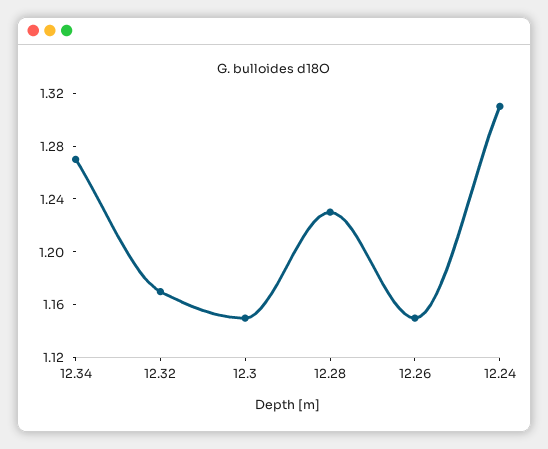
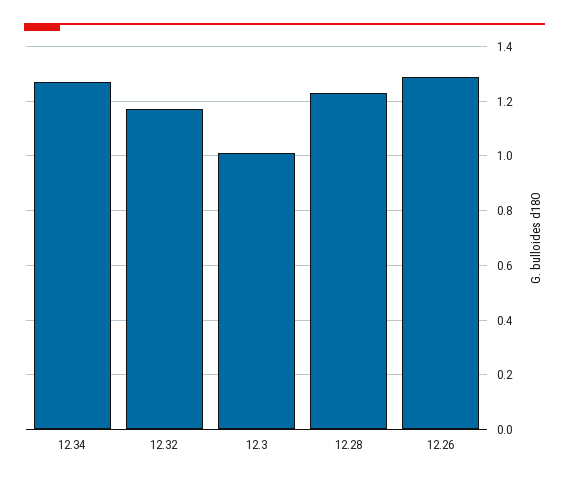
12.3: 1.15 -> 1
12.26: 1.15 -> 1.3
12.24: 1.31 -> none

